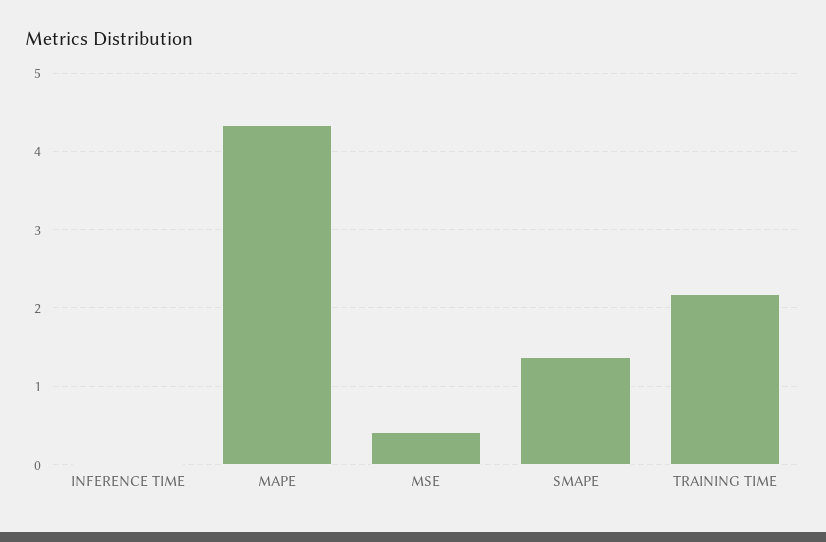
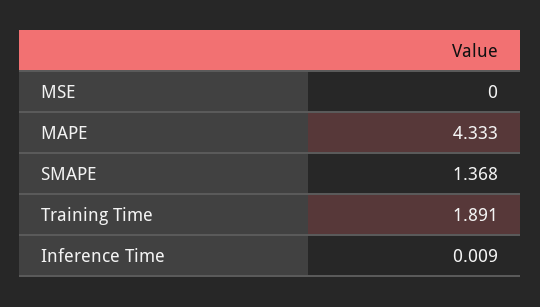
MSE: 0.4 -> 0
TRAINING TIME: 2.2 -> 1.891

